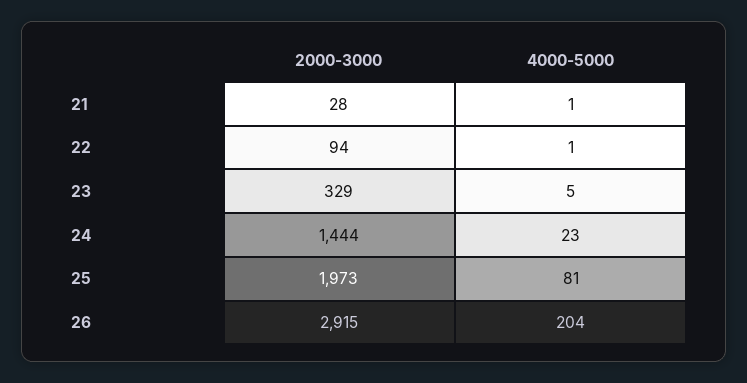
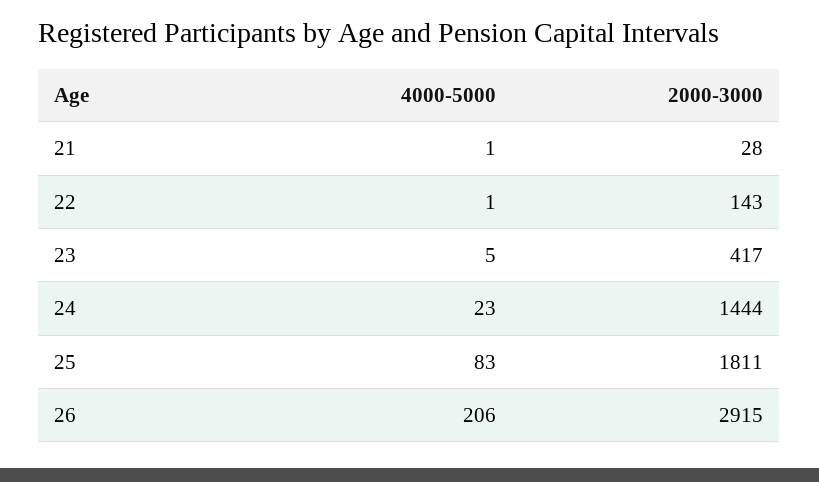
2000-3000, 22: 94 -> 143
2000-3000, 23: 329 -> 417
2000-3000, 25: 1973 -> 1811
4000-5000, 25: 81 -> 83
4000-5000, 26: 204 -> 206

